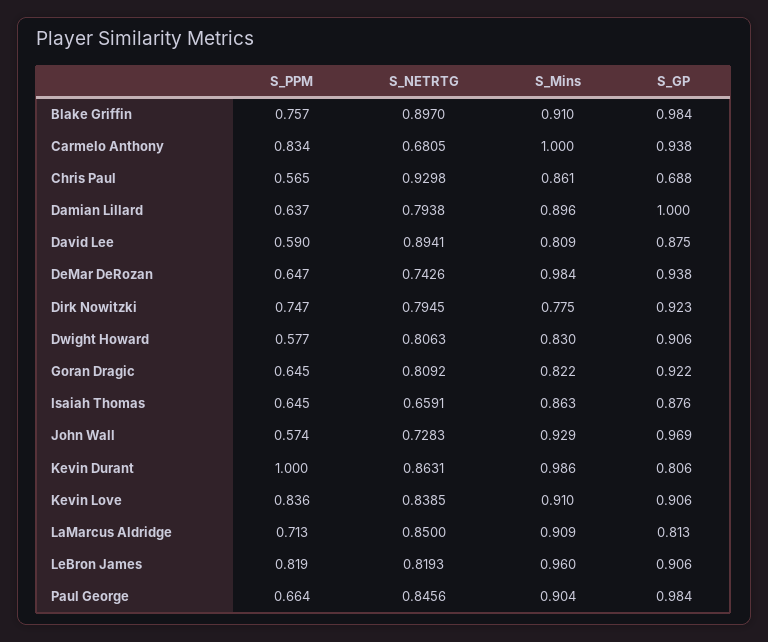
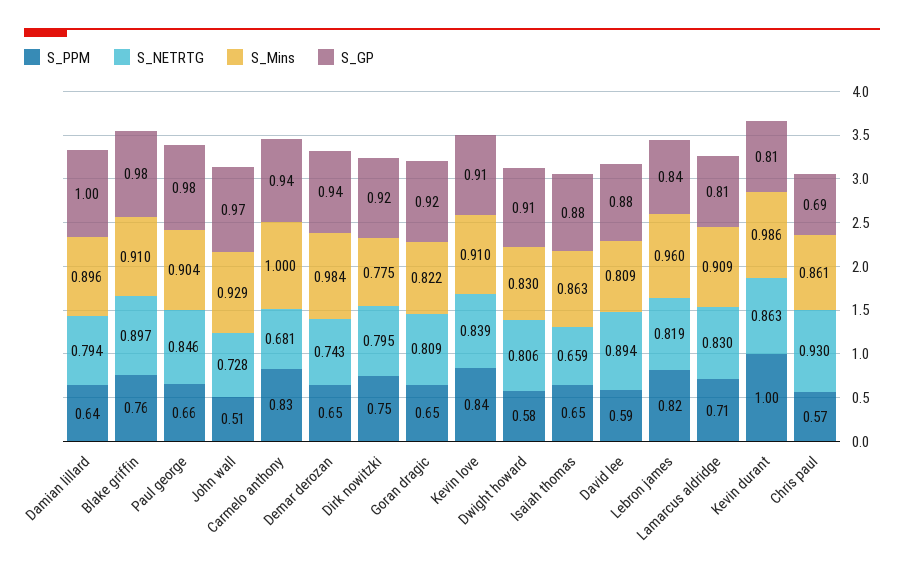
S_PPM, John Wall: 0.574 -> 0.51
S_NETRTG, LaMarcus Aldridge: 0.85 -> 0.83
S_GP, LeBron James: 0.906 -> 0.84

